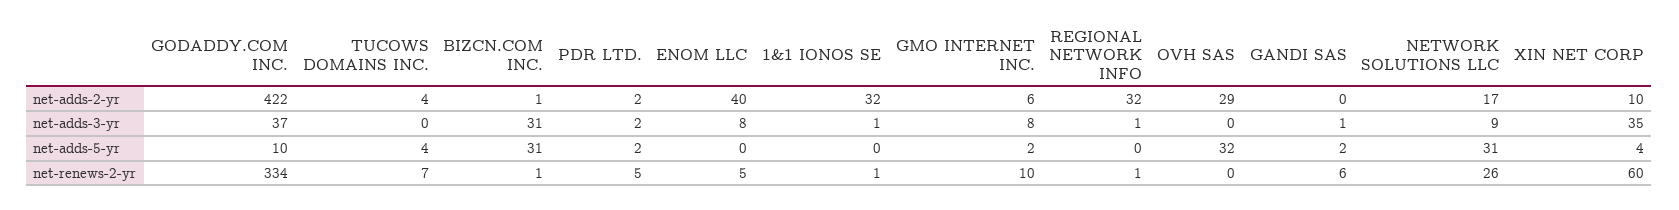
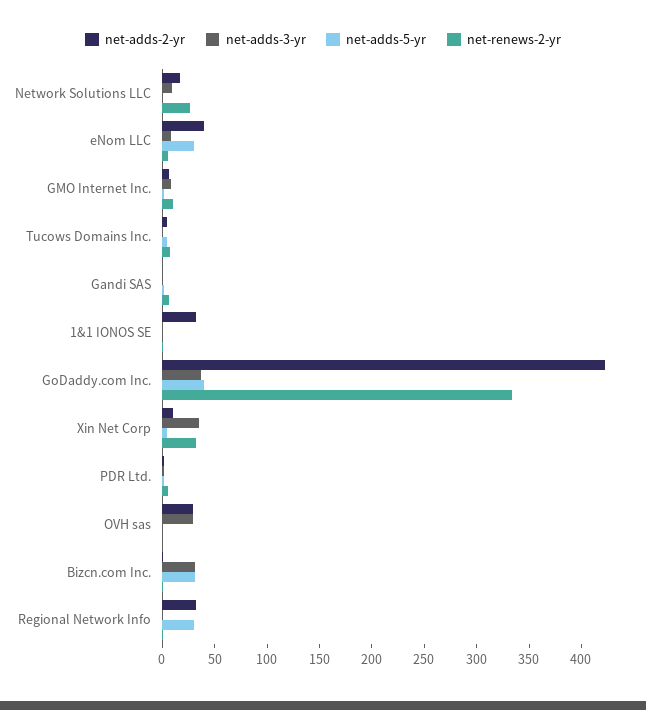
net-adds-3-yr, OVH SAS: 0 -> 30
net-adds-5-yr, GODADDY.COM INC.: 10 -> 40
net-adds-5-yr, ENOM LLC: 0 -> 30
net-adds-5-yr, REGIONAL NETWORK INFO: 0 -> 30
net-adds-5-yr, OVH SAS: 32 -> 0
net-adds-5-yr, NETWORK SOLUTIONS LLC: 31 -> 0
net-renews-2-yr, XIN NET CORP: 60 -> 30

